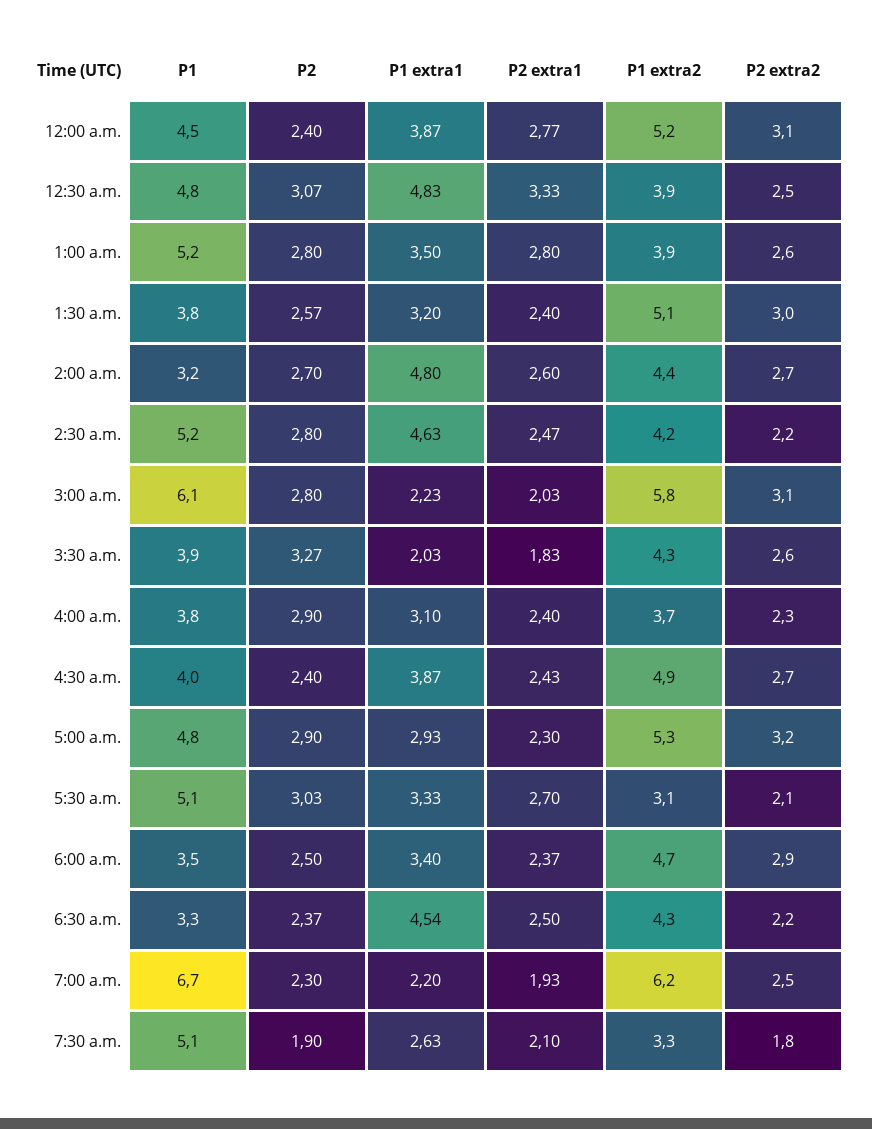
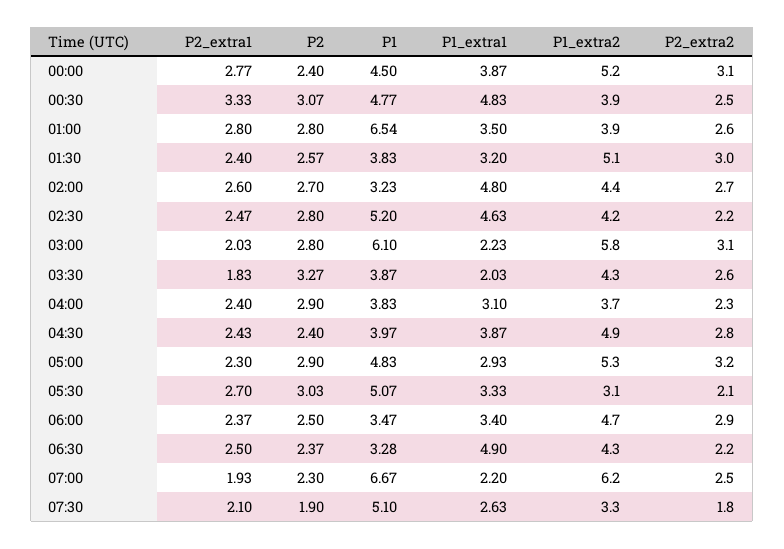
P1, 1:00 a.m.: 5.2 -> 6.54
P2 extra2, 4:30 a.m.: 2.7 -> 2.8
P1 extra1, 6:30 a.m.: 4.54 -> 4.9

